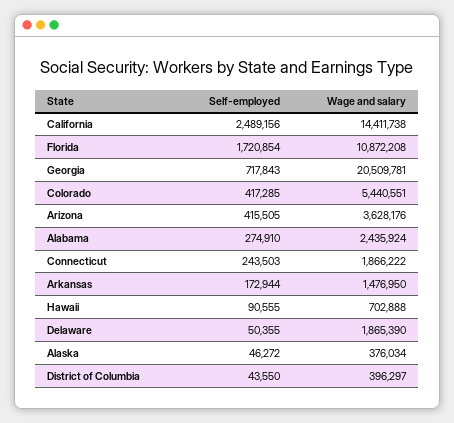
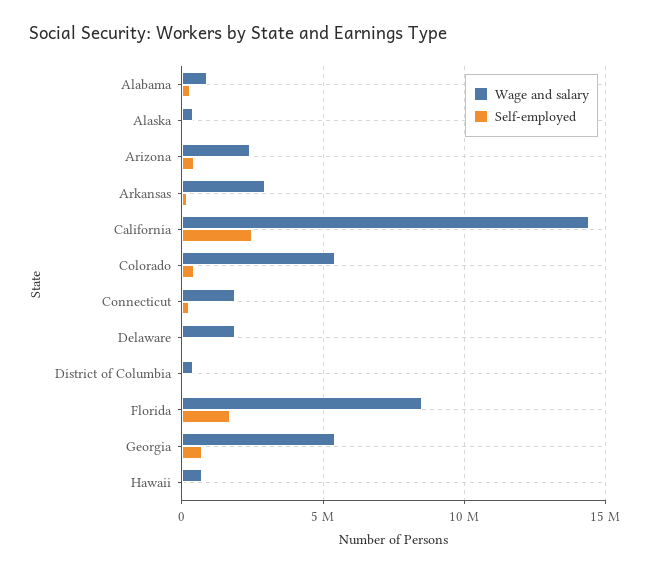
Wage and salary, Florida: 10872208 -> 8500000
Wage and salary, Georgia: 20509781 -> 5500000
Wage and salary, Arizona: 3628176 -> 2500000
Wage and salary, Alabama: 2435924 -> 1000000
Wage and salary, Arkansas: 1476950 -> 3000000

